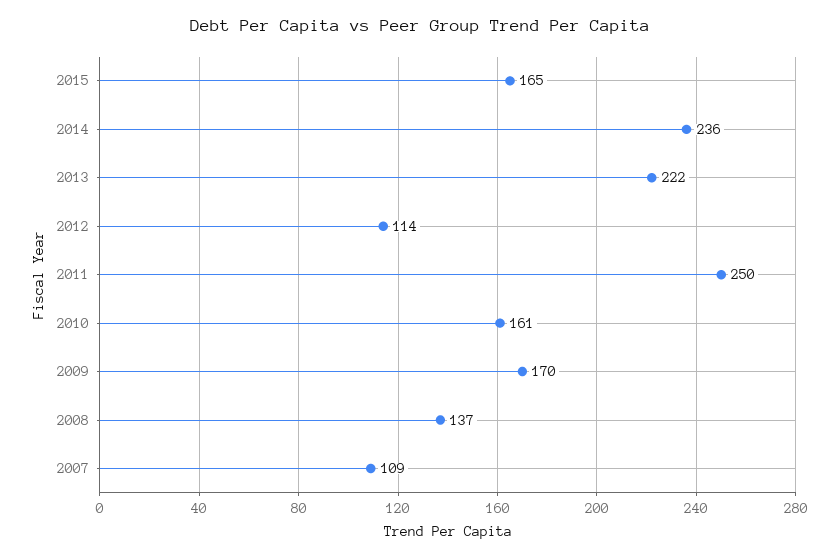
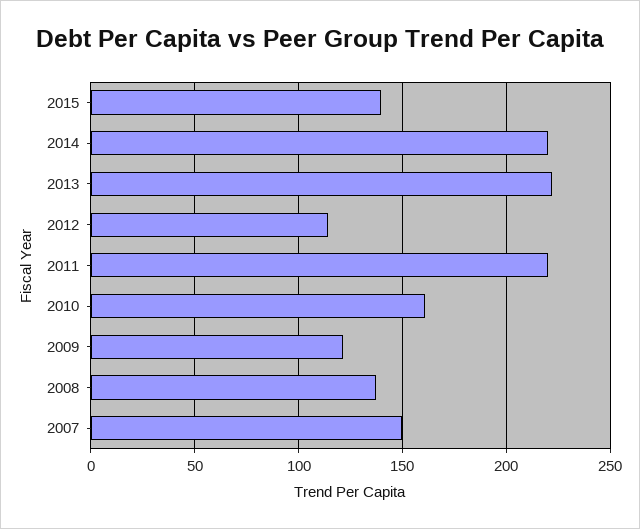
2015: 165 -> 140
2014: 236 -> 220
2011: 250 -> 220
2009: 170 -> 120
2007: 109 -> 150

